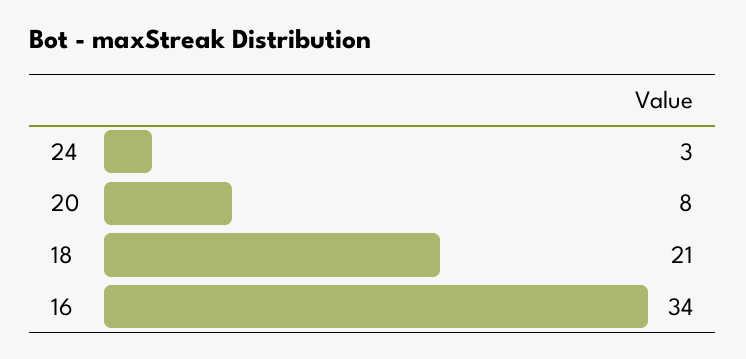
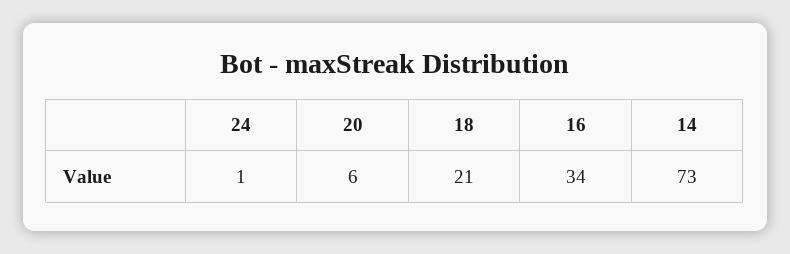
24: 3 -> 1
20: 8 -> 6
14: none -> 73

